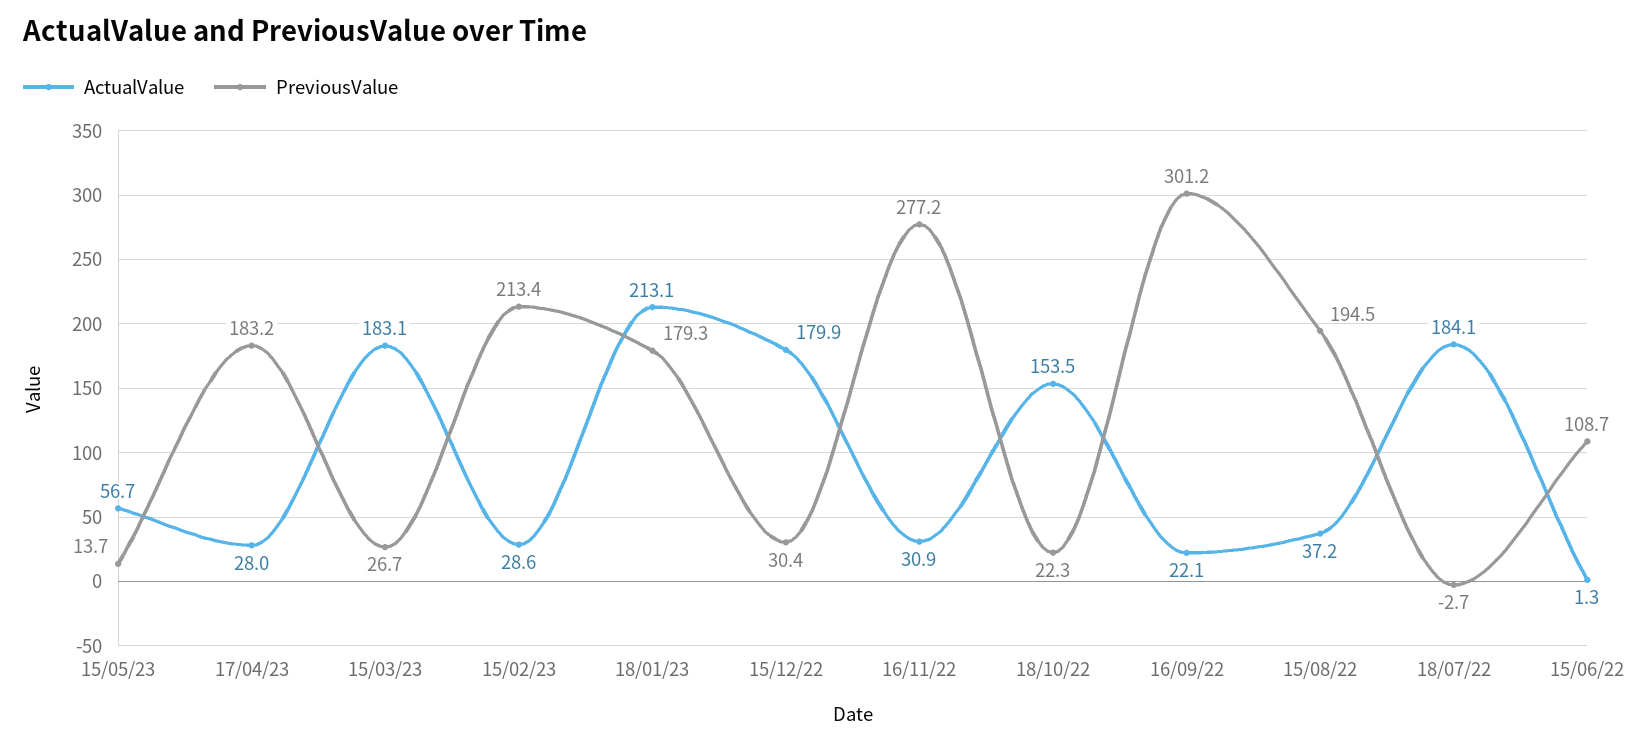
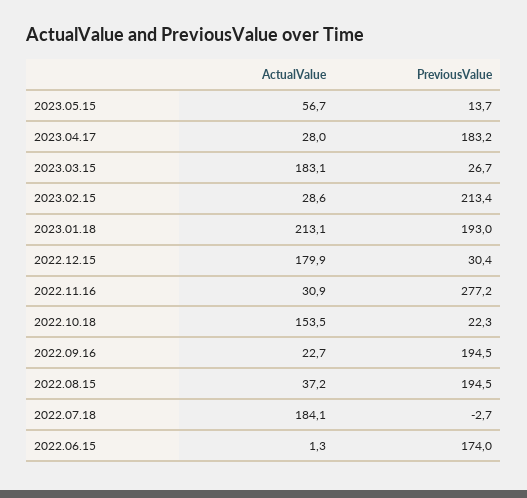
PreviousValue, 18/01/23: 179.3 -> 193
ActualValue, 16/09/22: 22.1 -> 22.7
PreviousValue, 16/09/22: 301.2 -> 194.5
PreviousValue, 15/06/22: 108.7 -> 174

